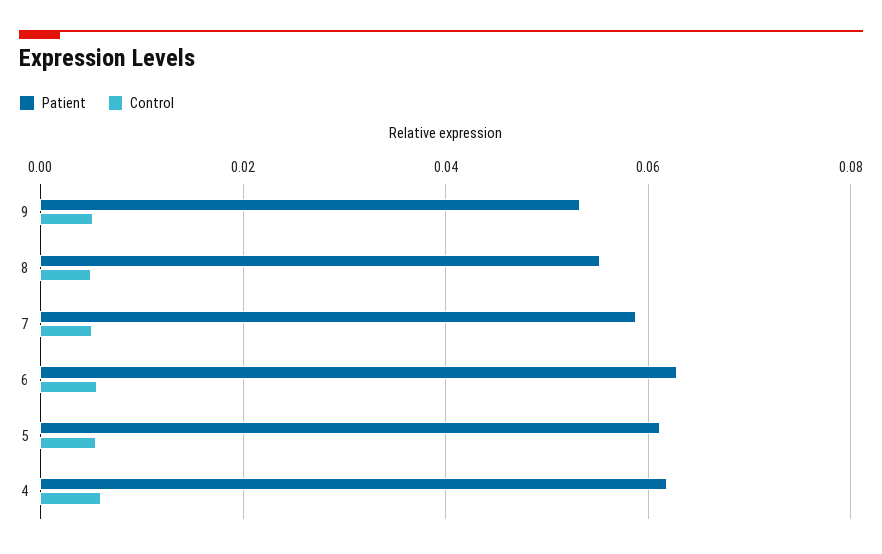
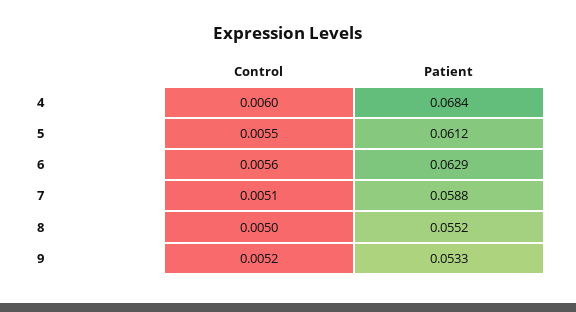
Patient, 4: 0.062 -> 0.0684

